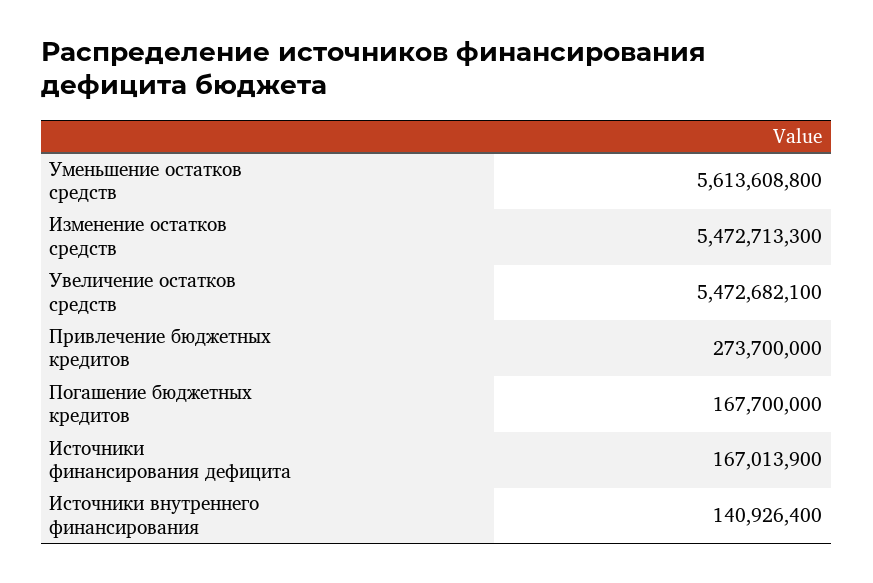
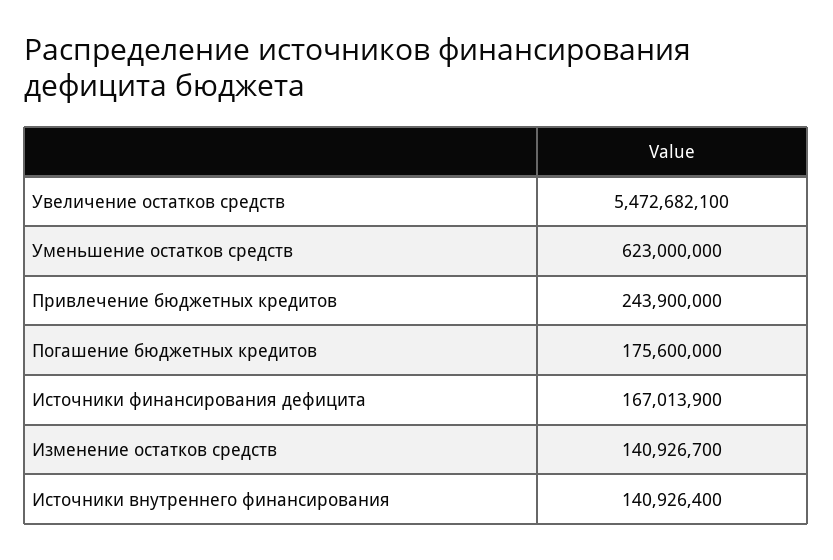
Уменьшение остатков средств: 5613608800 -> 623000000
Изменение остатков средств: 5472713300 -> 140926700
Привлечение бюджетных кредитов: 273700000 -> 243900000
Погашение бюджетных кредитов: 167700000 -> 175600000

